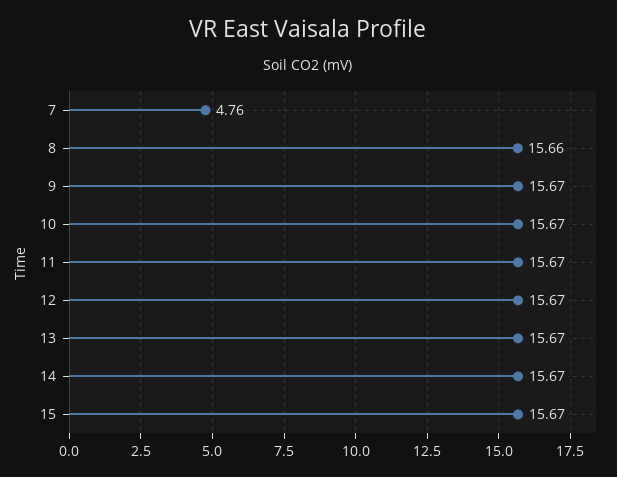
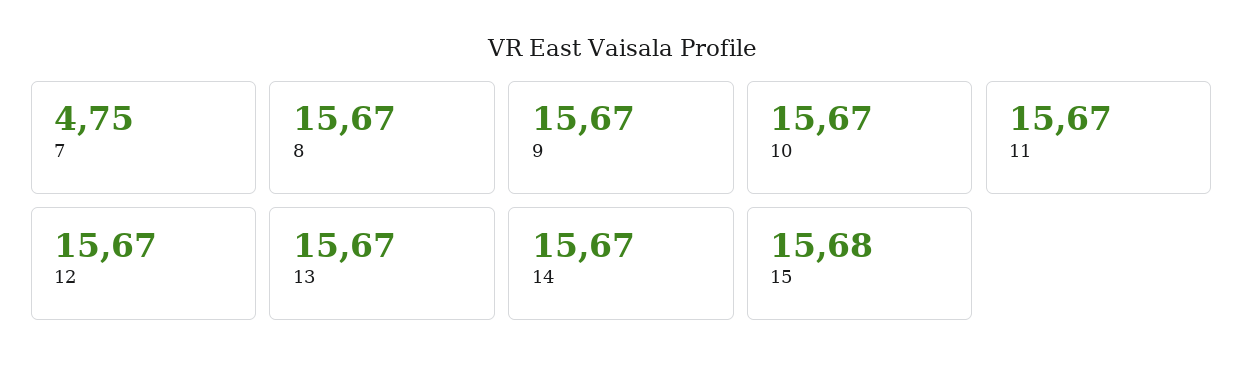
7: 4.76 -> 4.75
8: 15.66 -> 15.67
15: 15.67 -> 15.68

